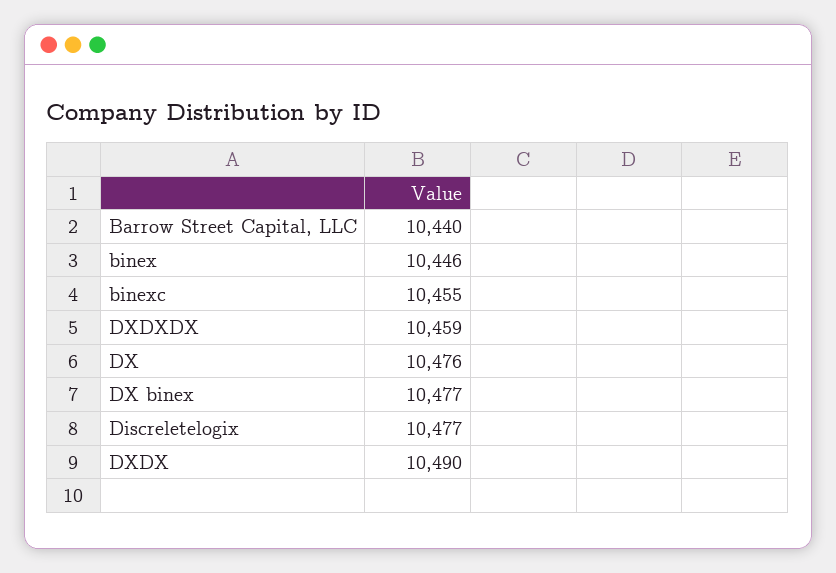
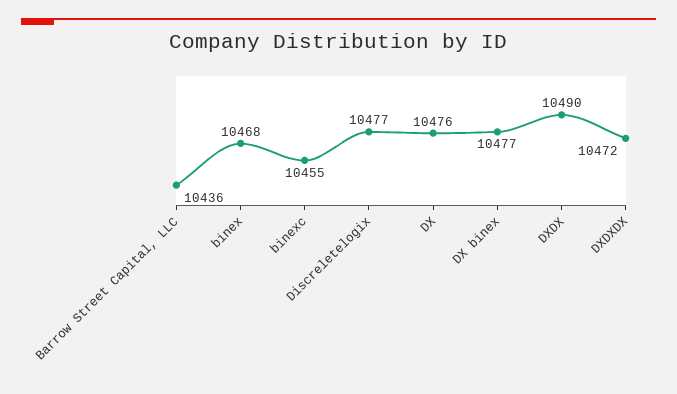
Barrow Street Capital, LLC: 10440 -> 10436
binex: 10446 -> 10468
DXDXDX: 10459 -> 10472

